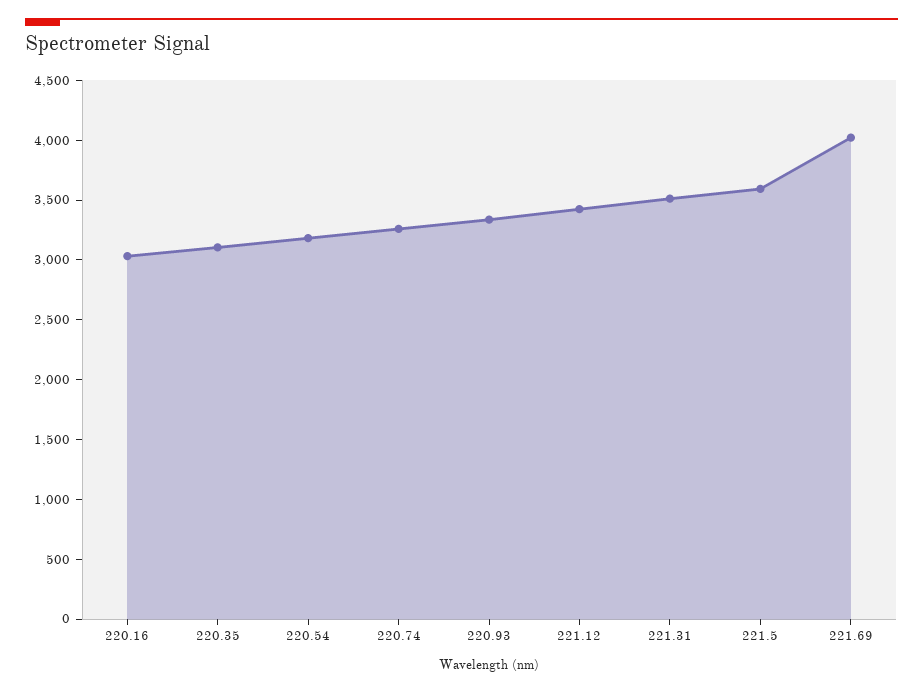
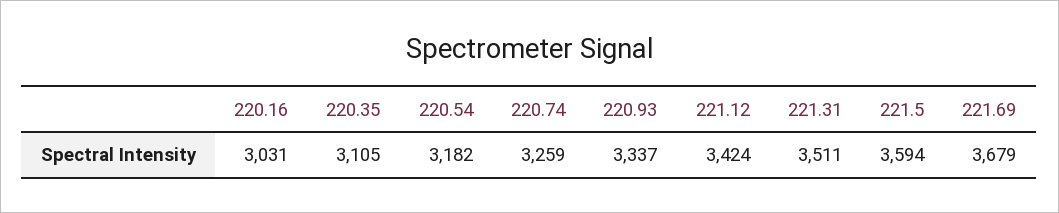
221.69: 4000 -> 3679

